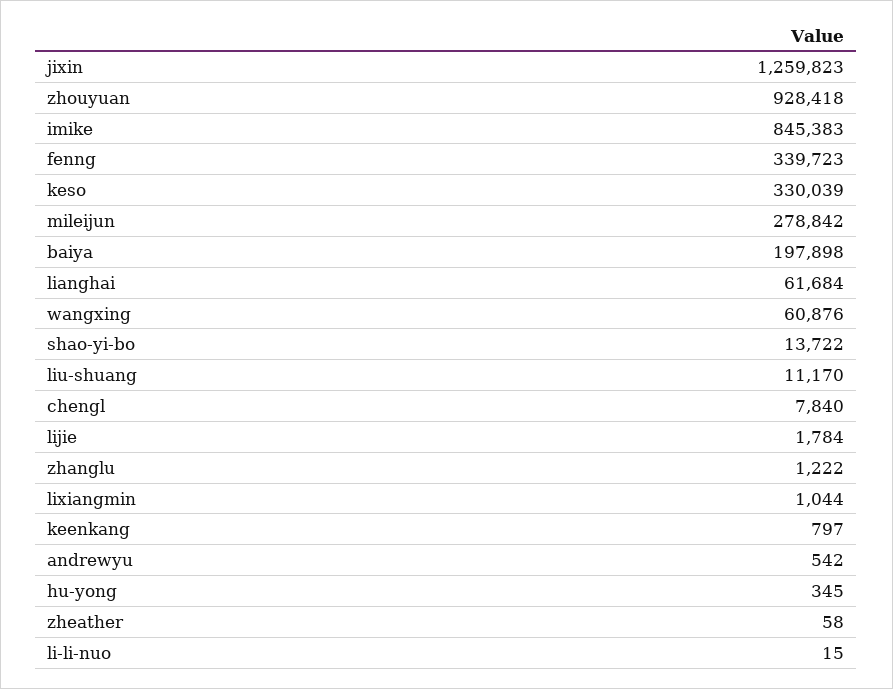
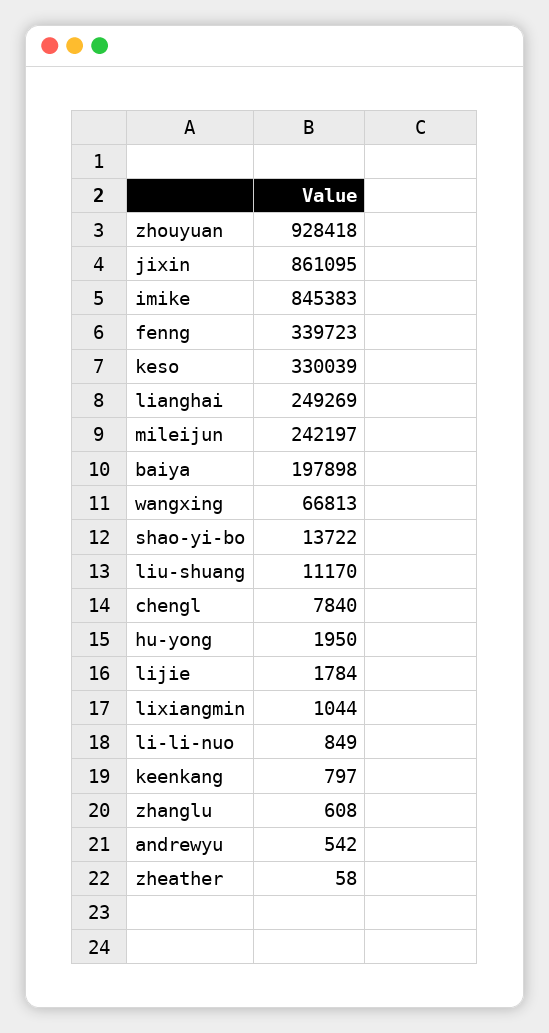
jixin: 1259823 -> 861095
mileijun: 278842 -> 242197
lianghai: 61684 -> 249269
wangxing: 60876 -> 66813
zhanglu: 1222 -> 608
hu-yong: 345 -> 1950
li-li-nuo: 15 -> 849

